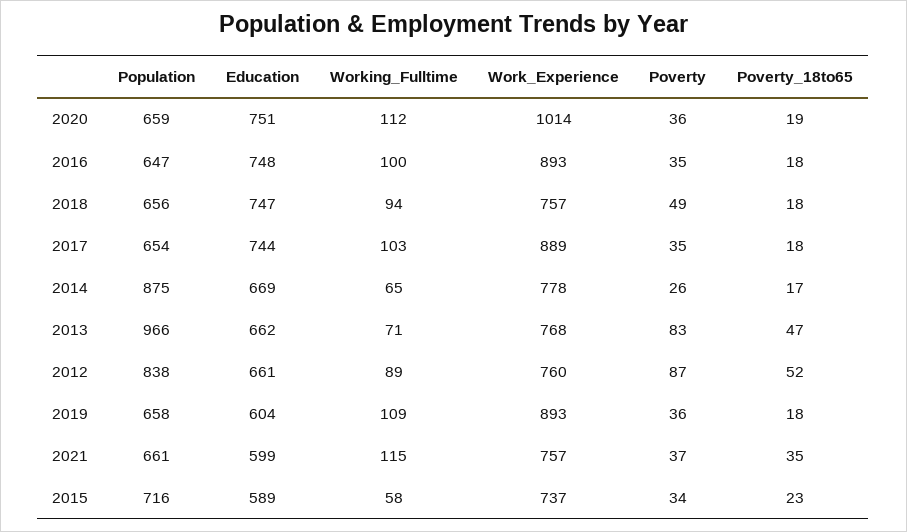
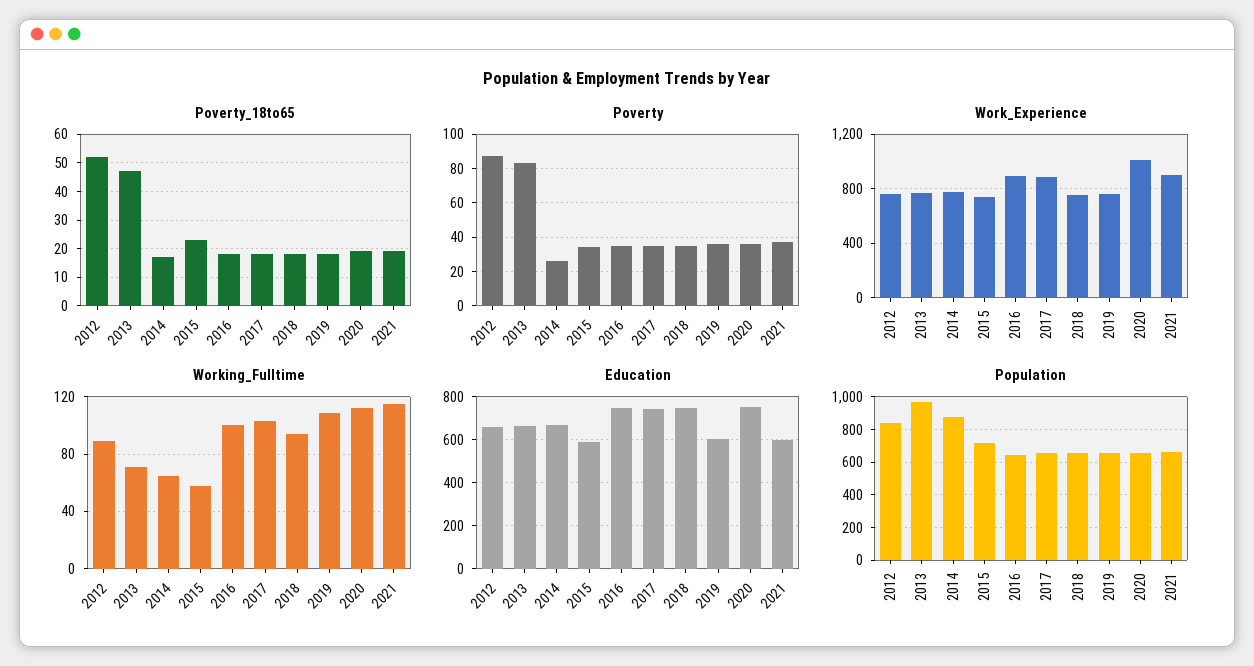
Poverty, 2018: 49 -> 35
Work_Experience, 2019: 893 -> 750
Work_Experience, 2021: 757 -> 900
Poverty_18to65, 2021: 35 -> 20

